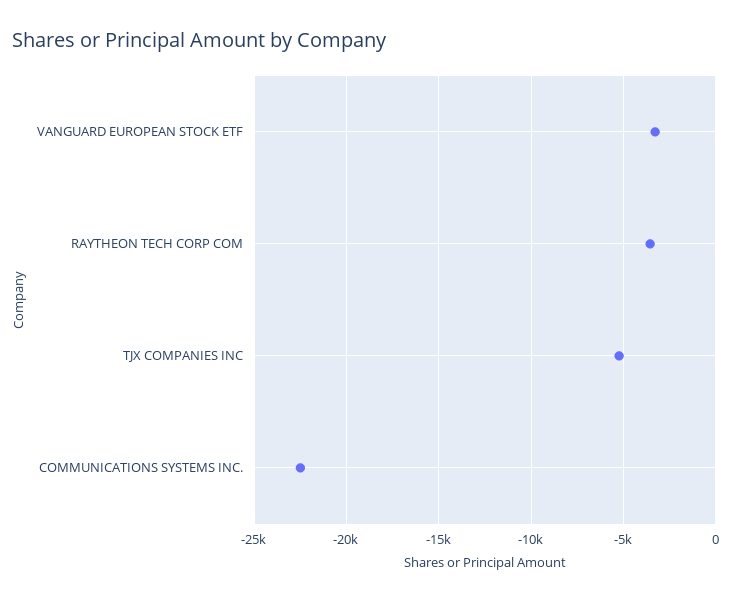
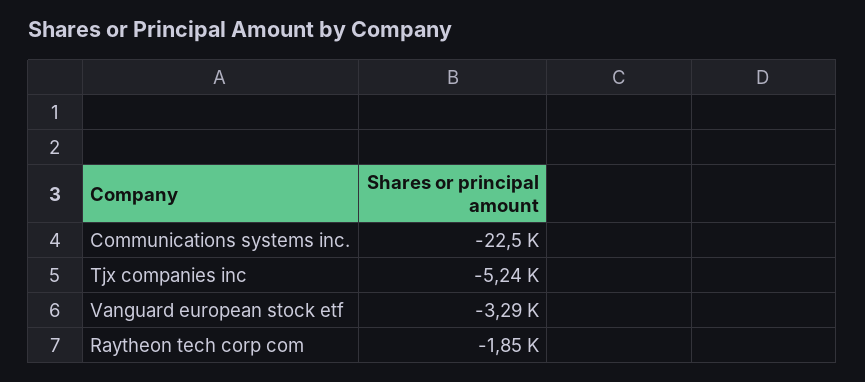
RAYTHEON TECH CORP COM: -3500 -> -1850

